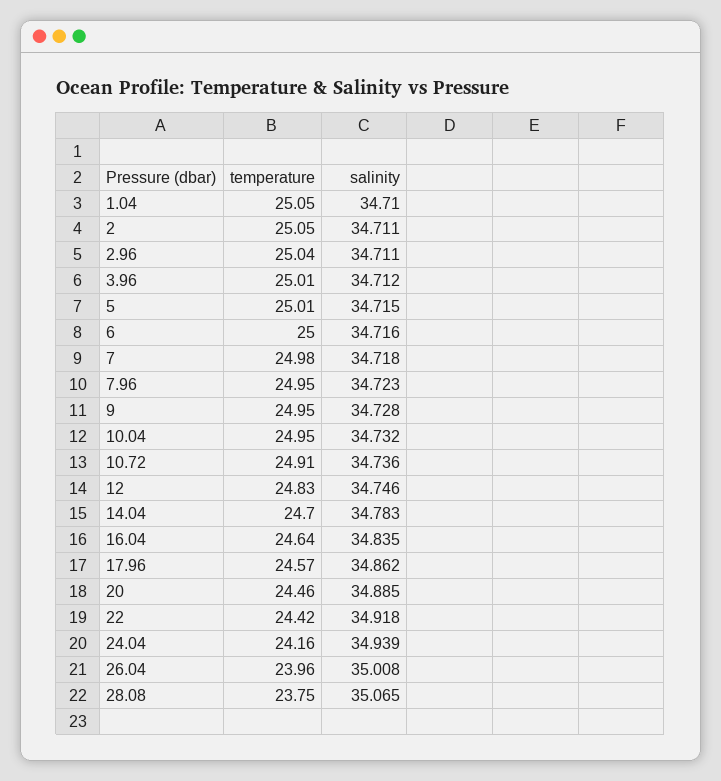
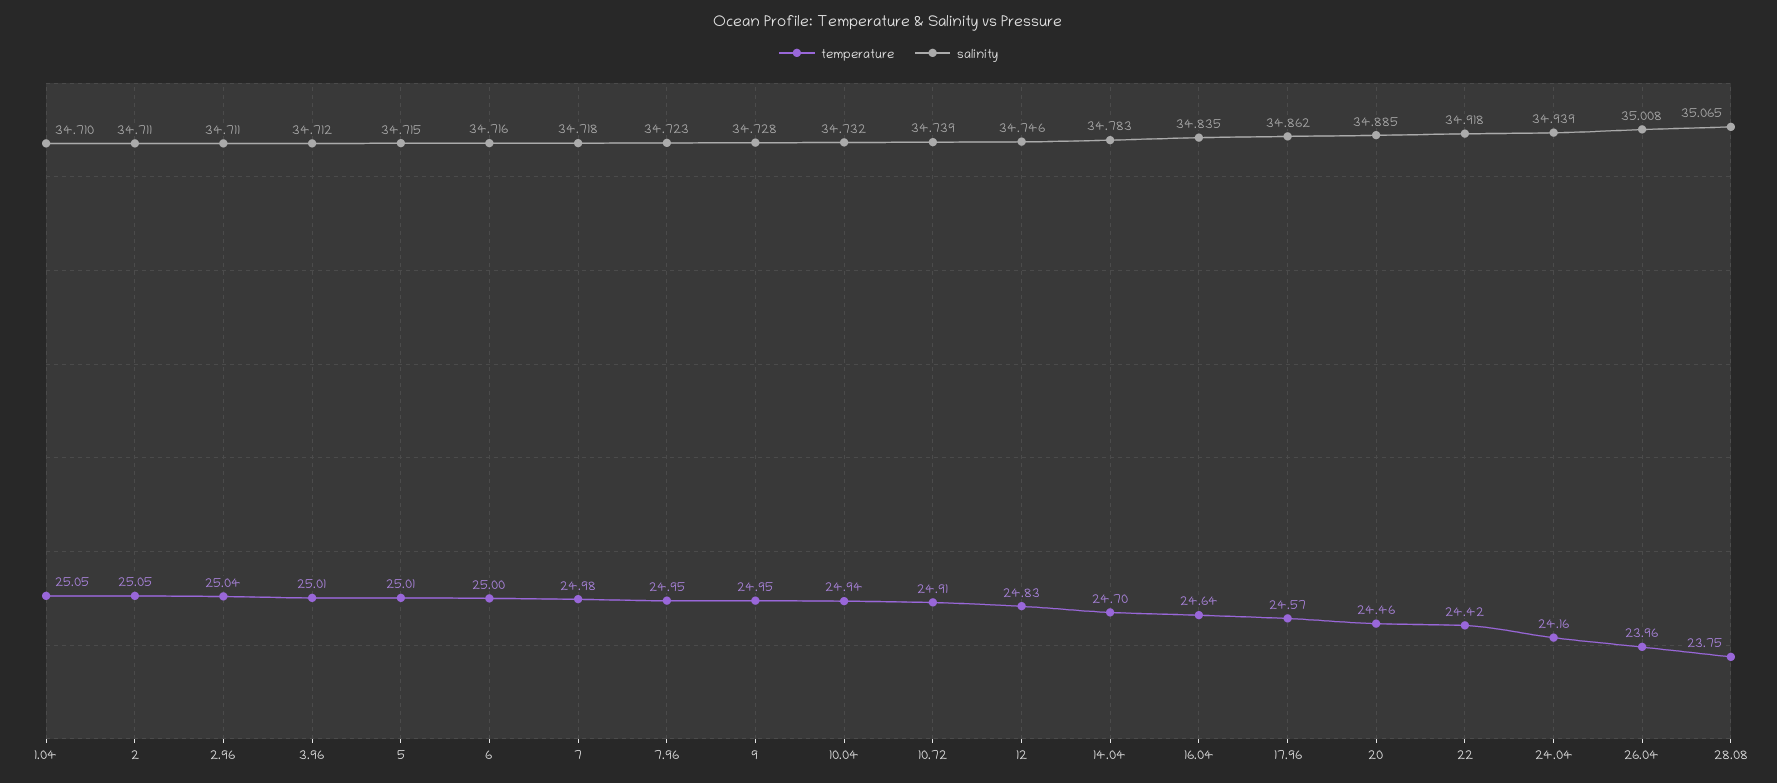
temperature, 10.04: 24.95 -> 24.94
salinity, 10.72: 34.736 -> 34.739

